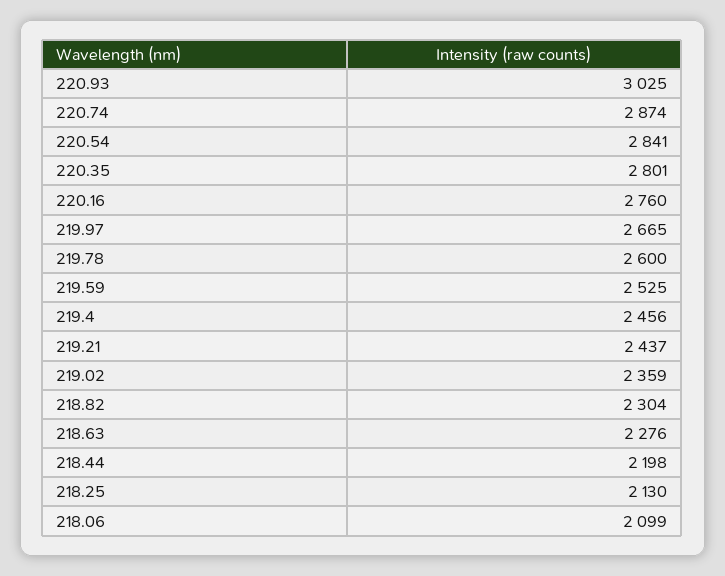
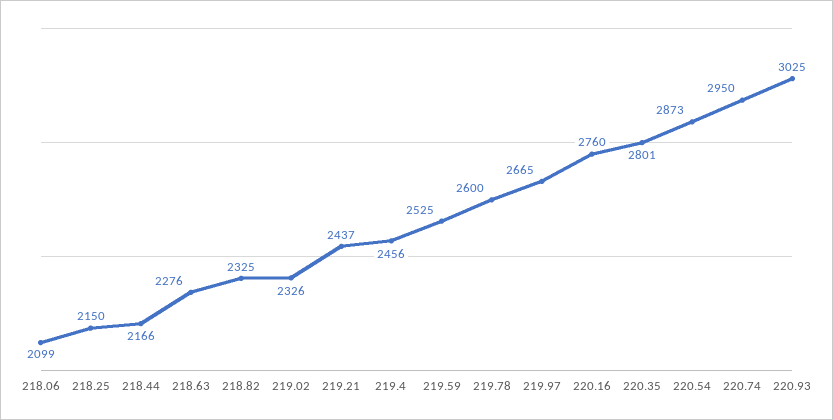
220.74: 2874 -> 2950
220.54: 2841 -> 2873
219.02: 2359 -> 2326
218.82: 2304 -> 2325
218.44: 2198 -> 2166
218.25: 2130 -> 2150

